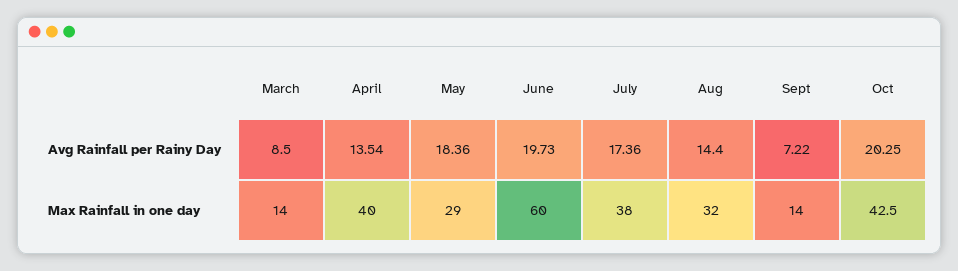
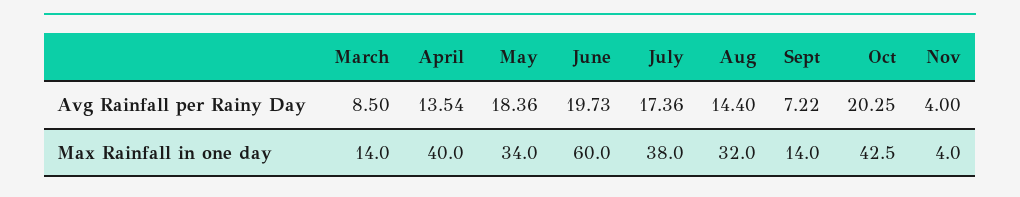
May, Max Rainfall in one day: 29 -> 34
Nov, Avg Rainfall per Rainy Day: none -> 4
Nov, Max Rainfall in one day: none -> 4

